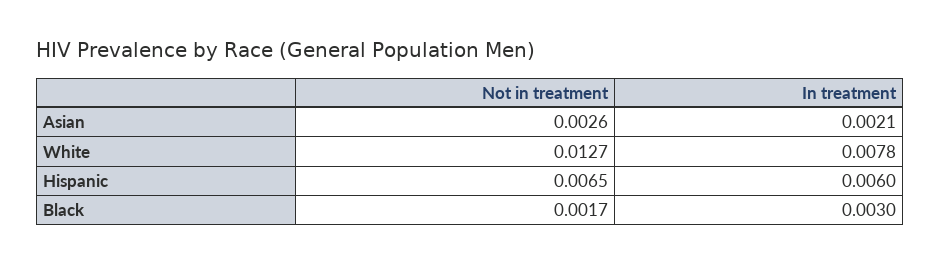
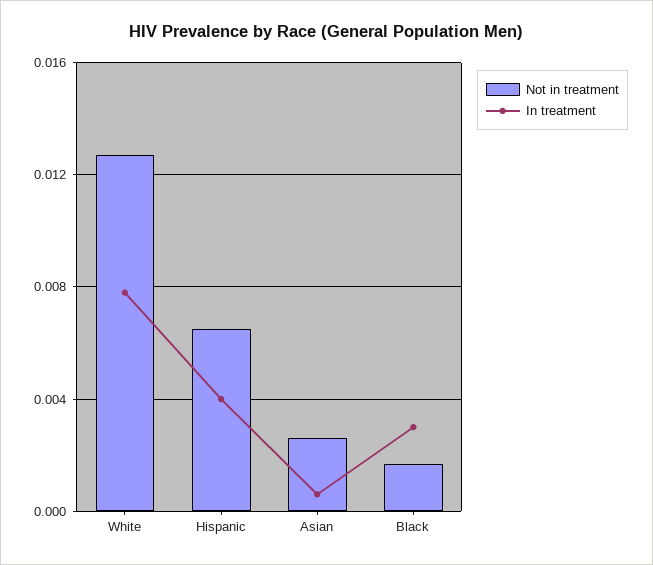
In treatment, Asian: 0.0021 -> 0.0005
In treatment, Hispanic: 0.006 -> 0.004

